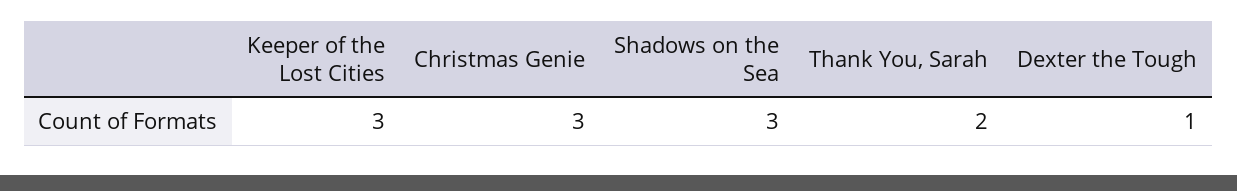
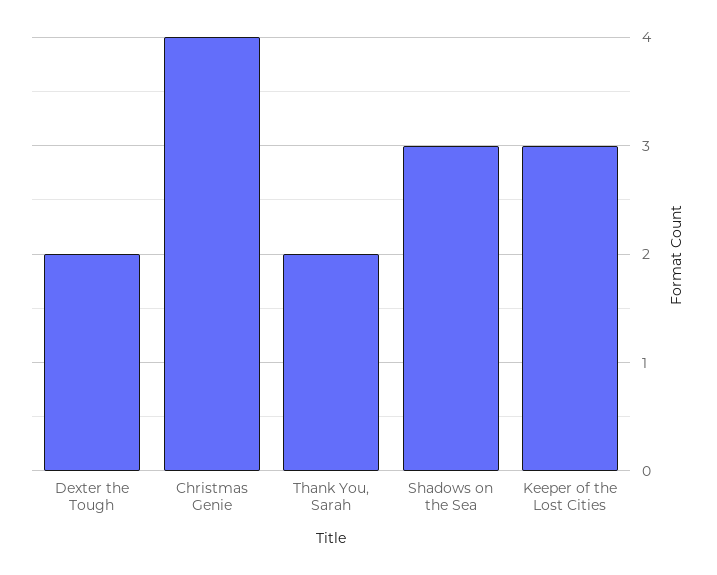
Christmas Genie: 3 -> 4
Dexter the Tough: 1 -> 2

